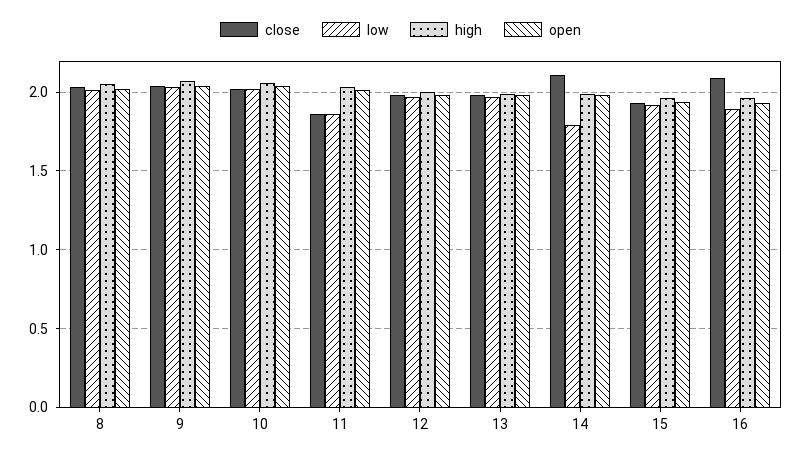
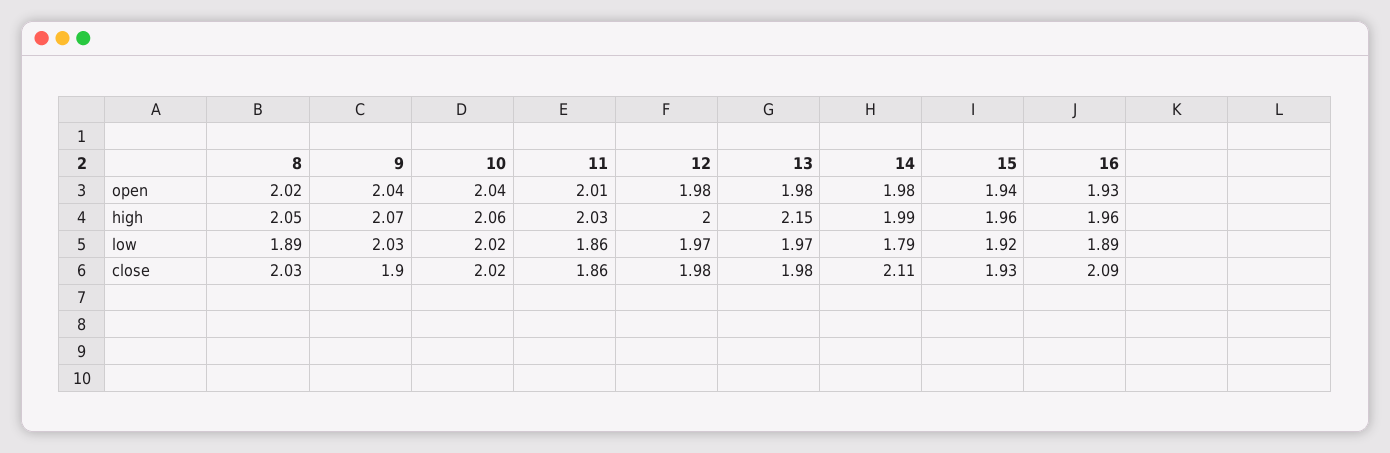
low, 8: 2 -> 1.89
close, 9: 2.05 -> 1.9
high, 13: 2 -> 2.15

